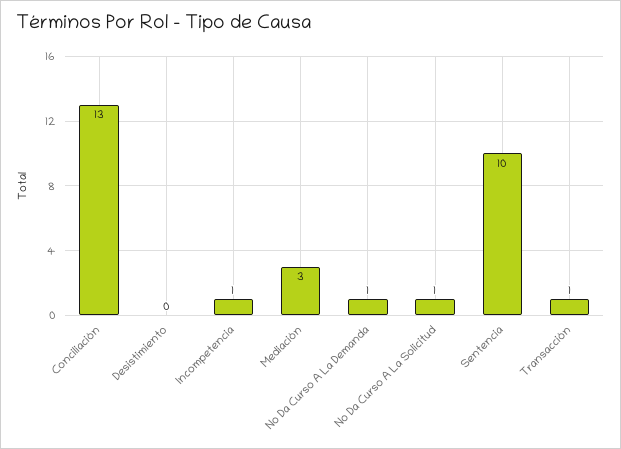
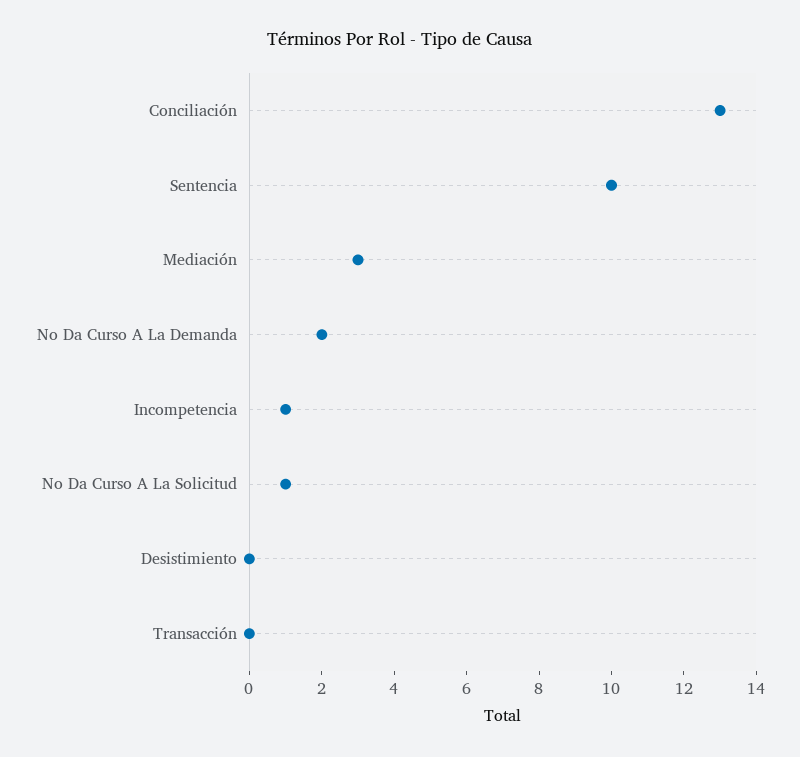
No Da Curso A La Demanda: 1 -> 2
Transacción: 1 -> 0

